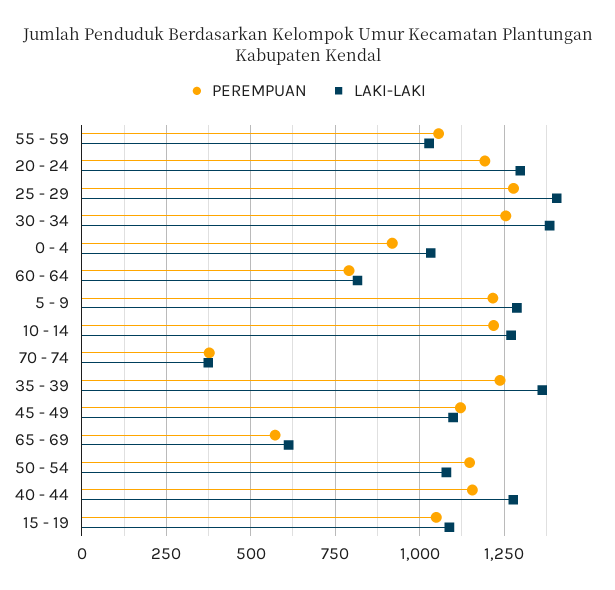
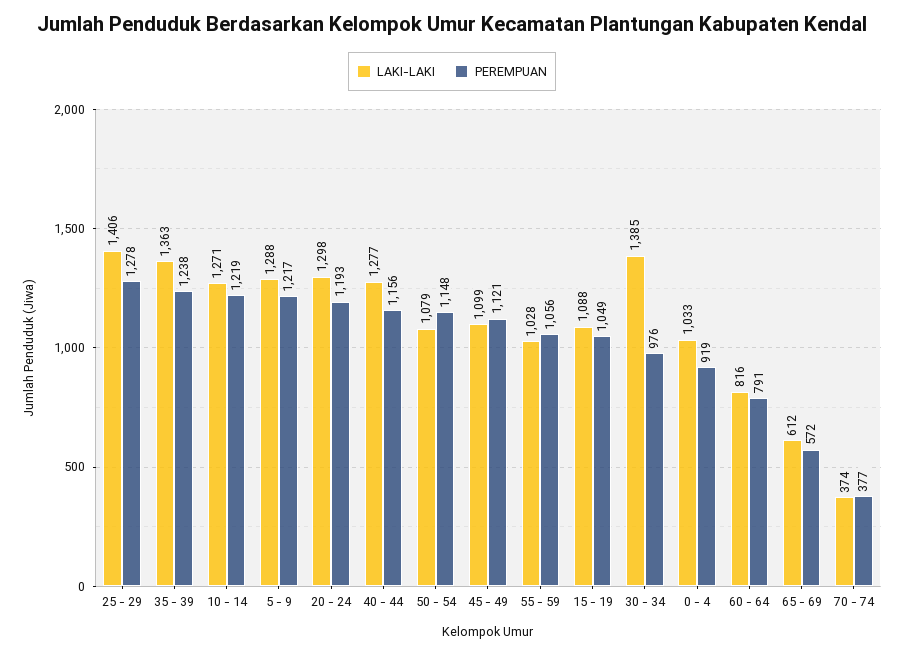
PEREMPUAN, 30 - 34: 1250 -> 976

